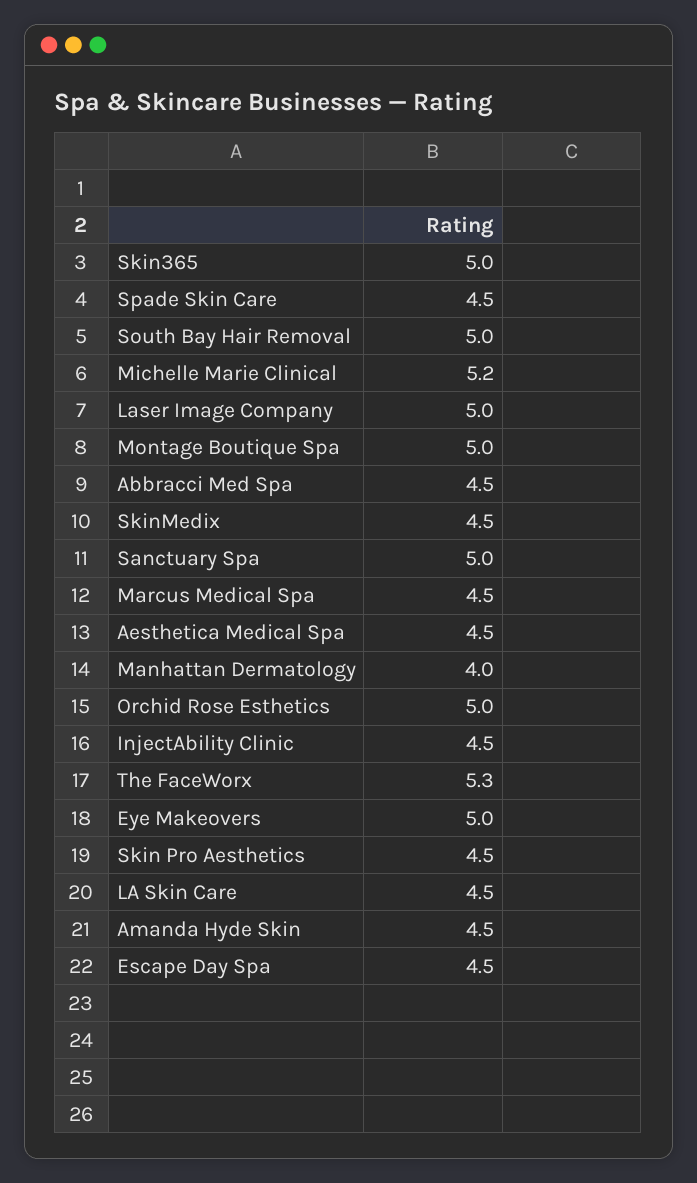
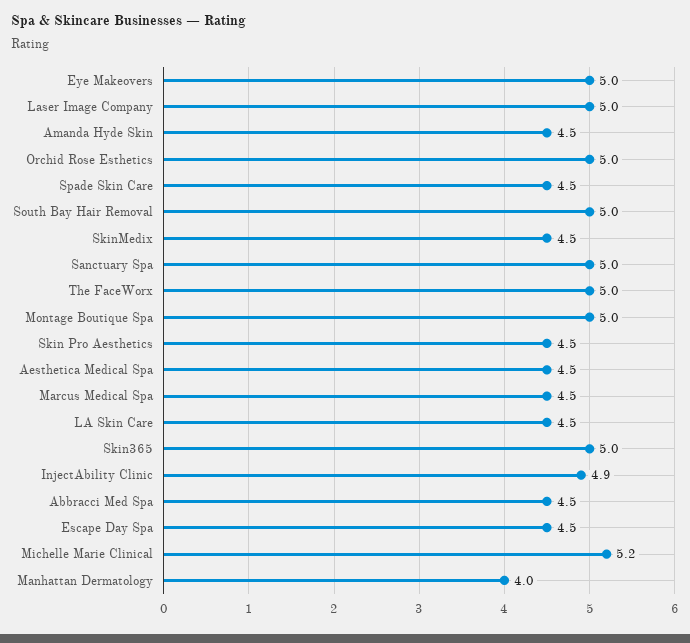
InjectAbility Clinic: 4.5 -> 4.9
The FaceWorx: 5.3 -> 5

